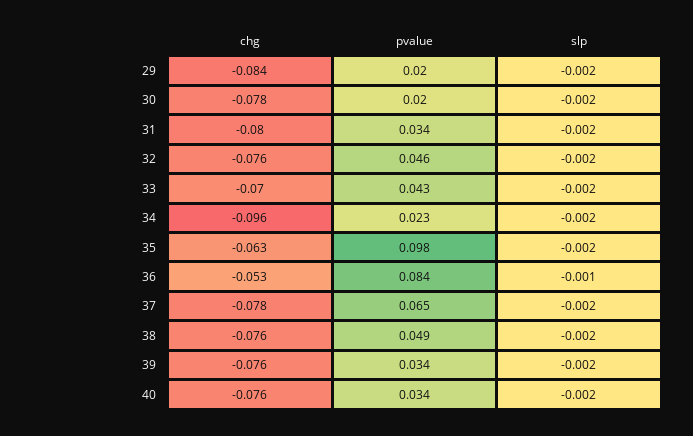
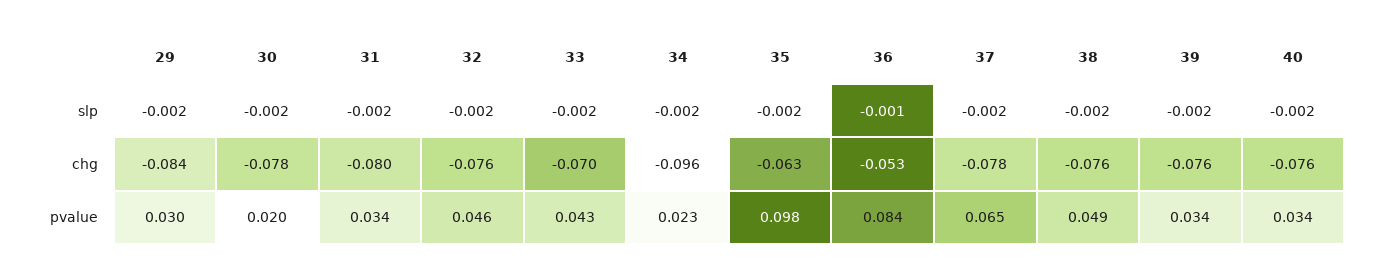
pvalue, 29: 0.02 -> 0.03

